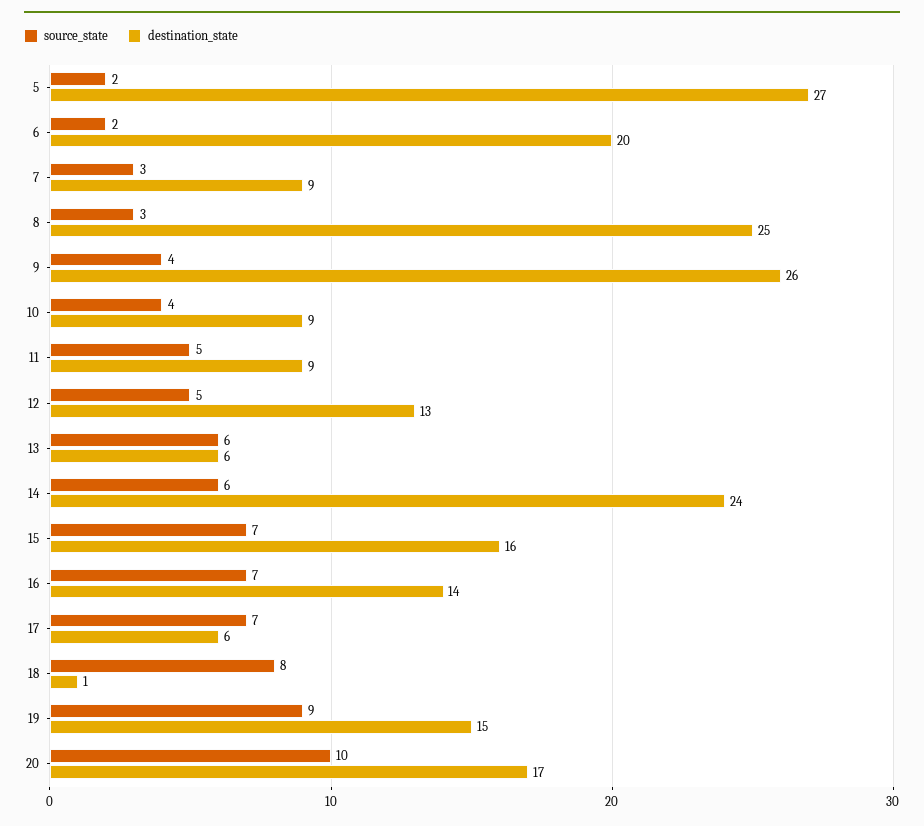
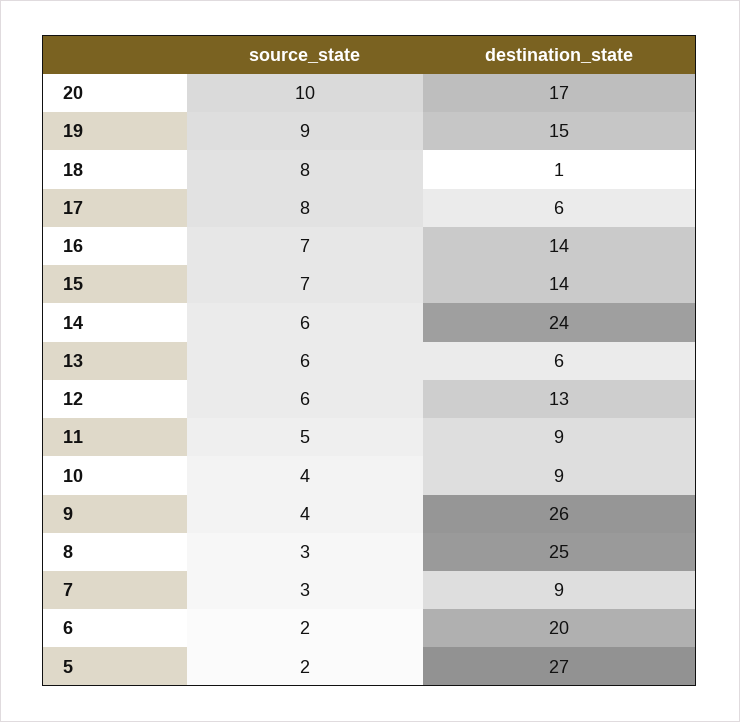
source_state, 12: 5 -> 6
destination_state, 15: 16 -> 14
source_state, 17: 7 -> 8

